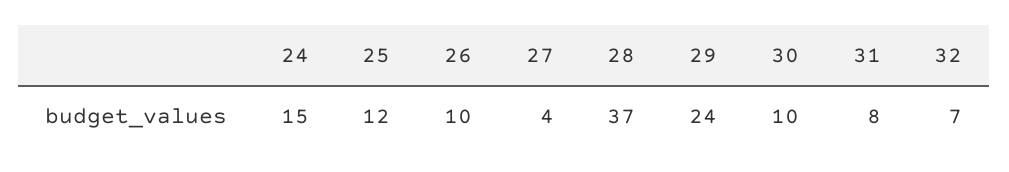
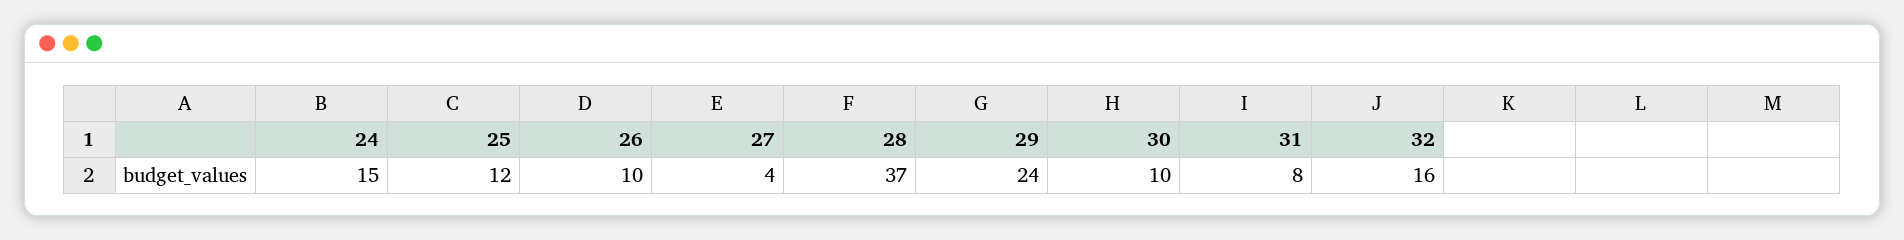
32: 7 -> 16

